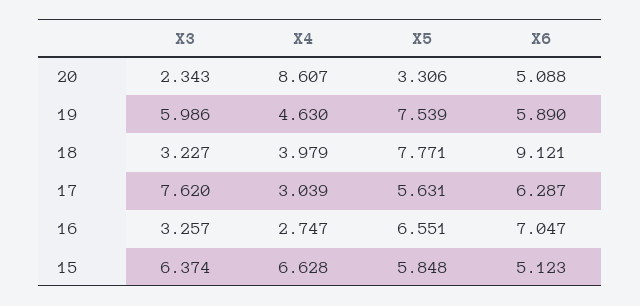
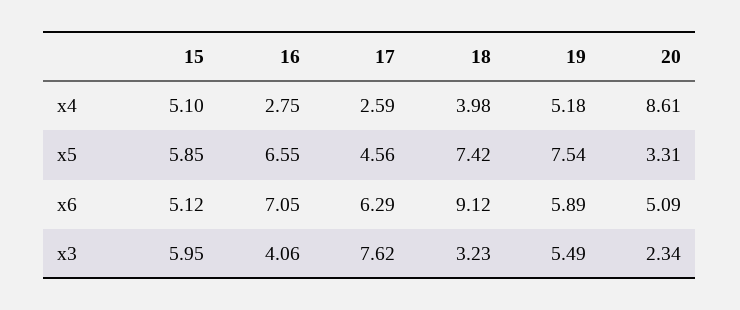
X3, 19: 5.986 -> 5.49
X4, 19: 4.63 -> 5.18
X5, 18: 7.771 -> 7.42
X4, 17: 3.039 -> 2.59
X5, 17: 5.631 -> 4.56
X3, 16: 3.257 -> 4.06
X3, 15: 6.374 -> 5.95
X4, 15: 6.628 -> 5.1

